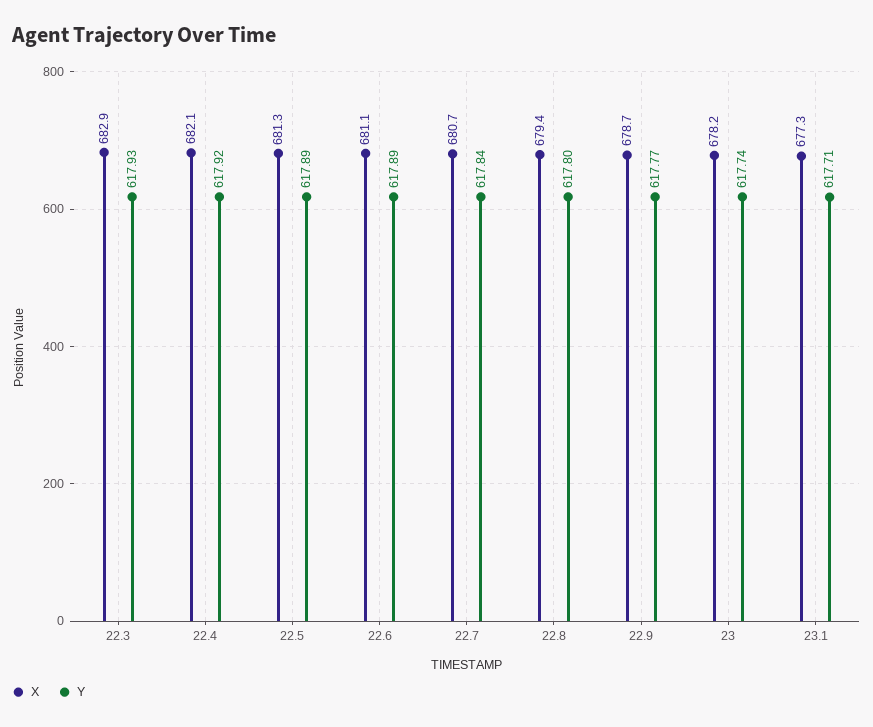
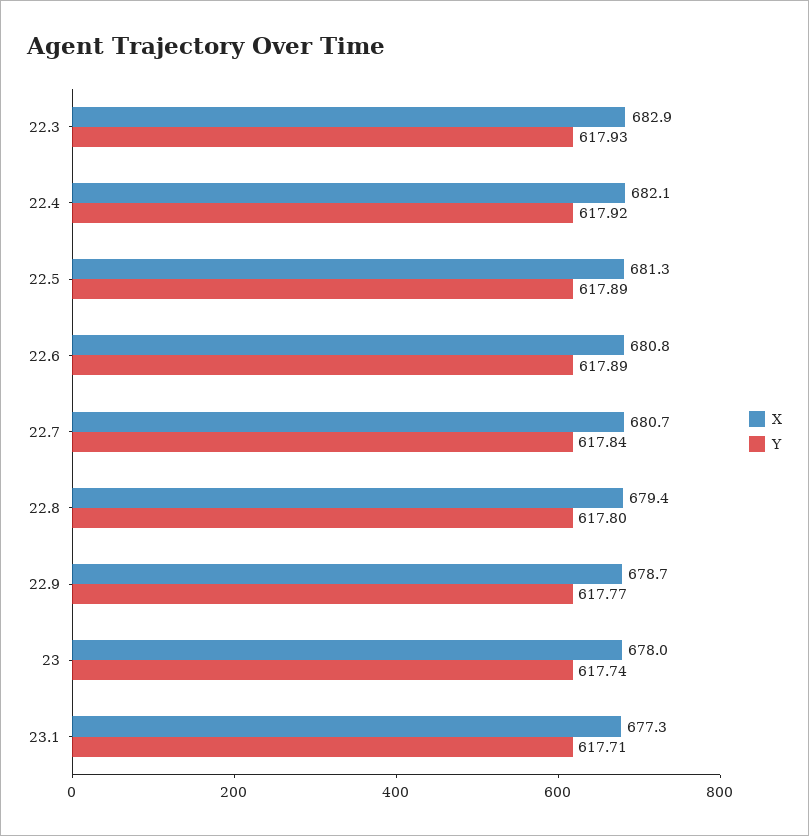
X, 22.6: 681.1 -> 680.8
X, 23: 678.2 -> 678

